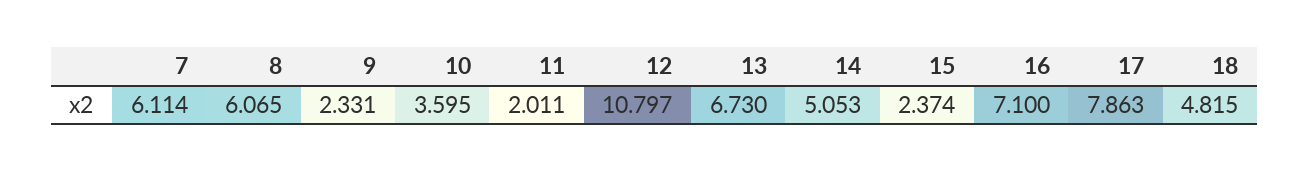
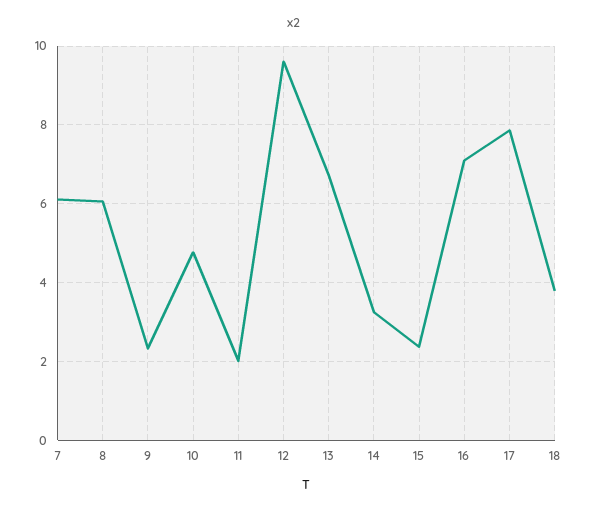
10: 3.595 -> 4.8
12: 10.797 -> 9.6
14: 5.053 -> 3.2
18: 4.815 -> 3.8

